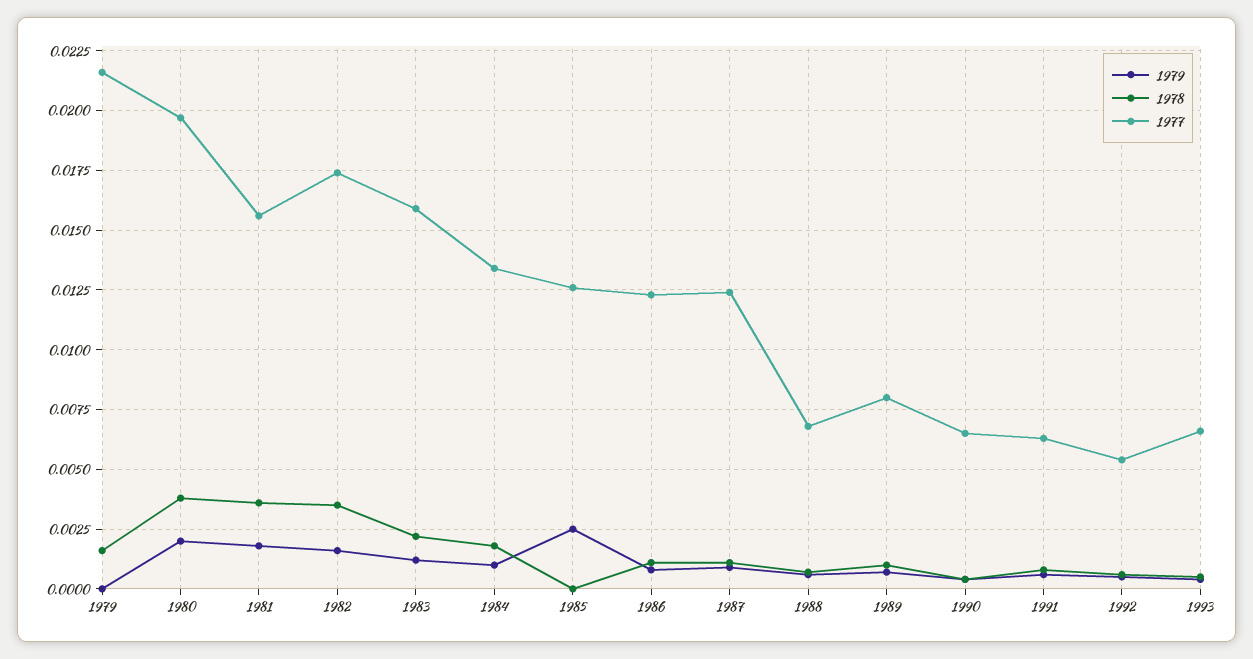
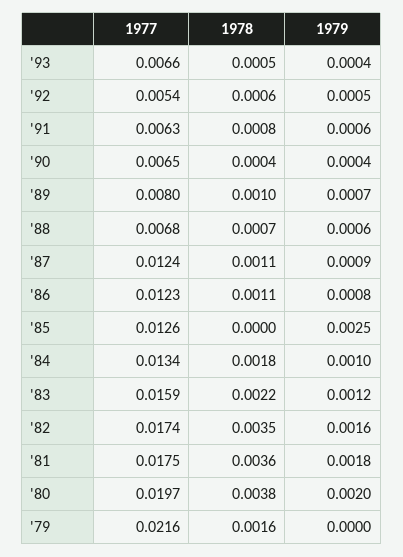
1977, 1981: 0.0155 -> 0.0175

